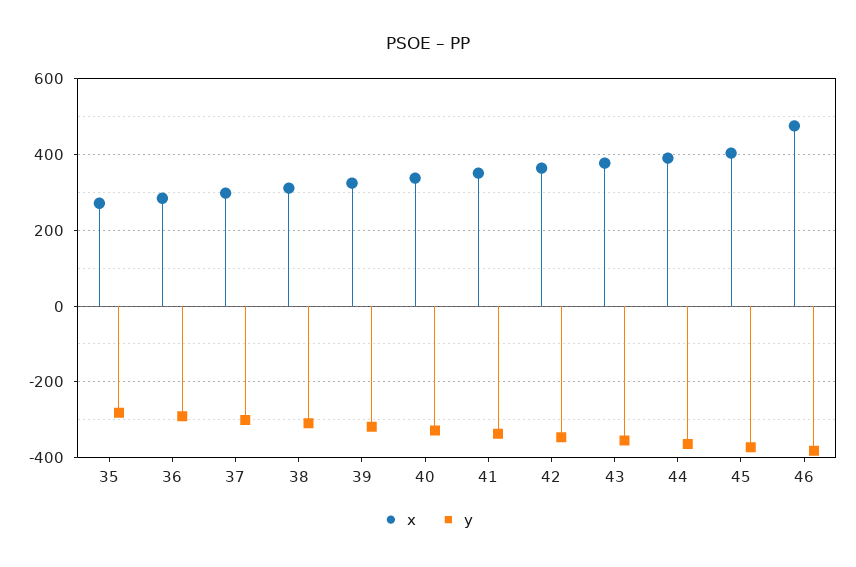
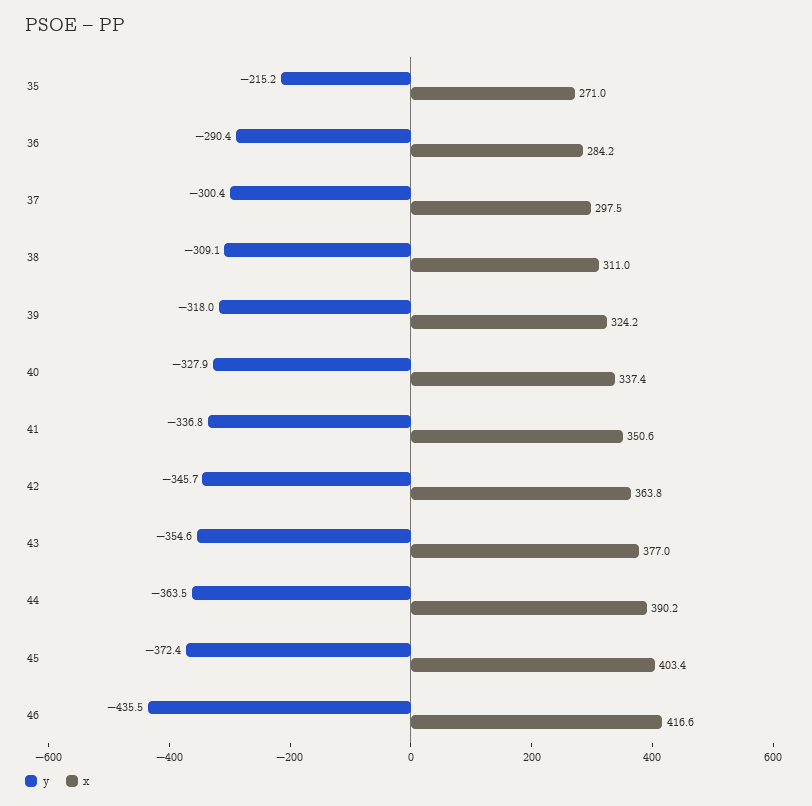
y, 35: -280 -> -215.2
x, 46: 480 -> 416.6
y, 46: -380 -> -435.5

